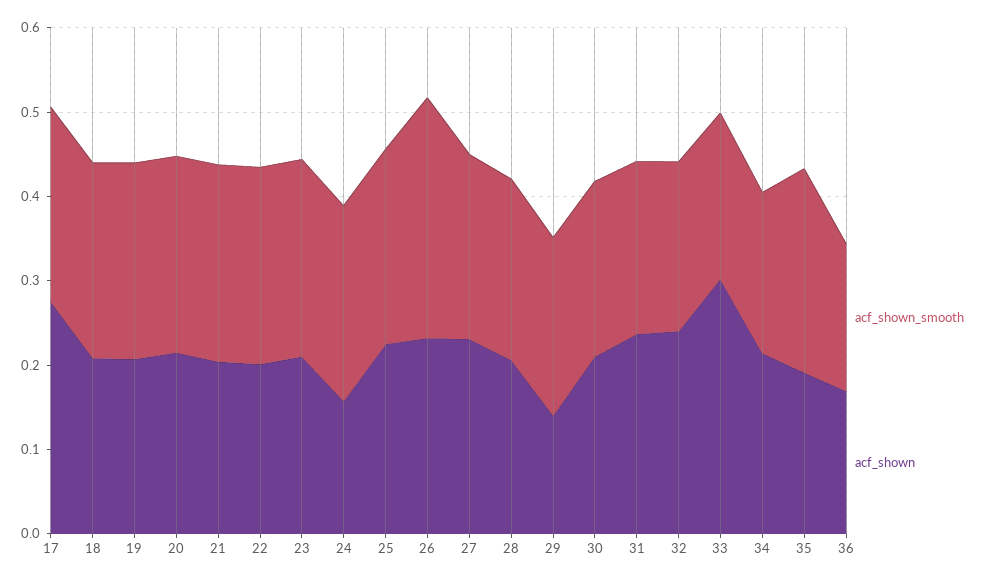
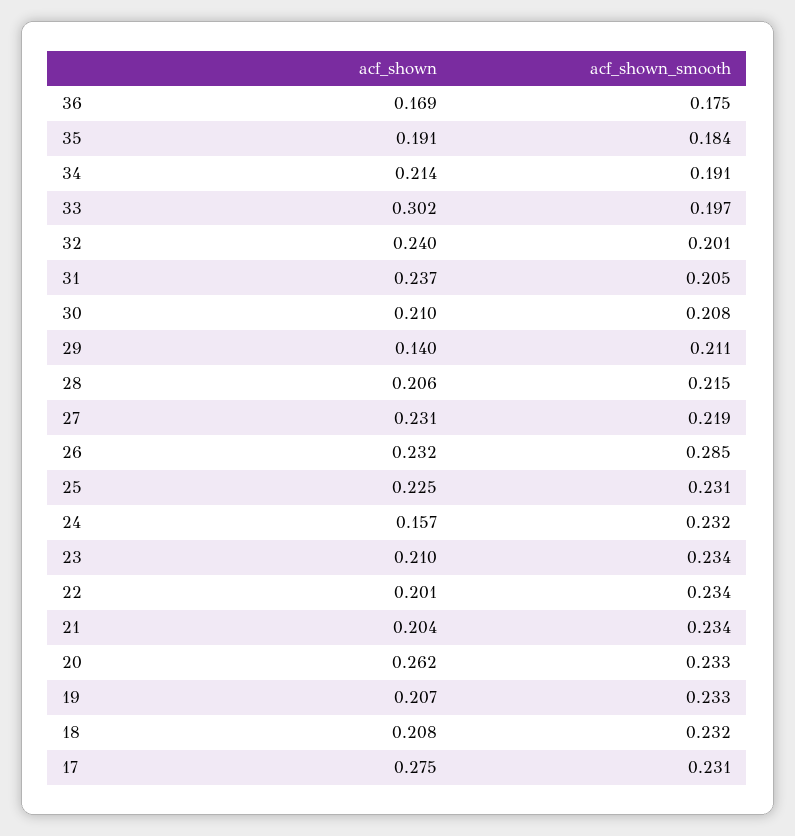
acf_shown, 20: 0.22 -> 0.262
acf_shown_smooth, 35: 0.24 -> 0.184

